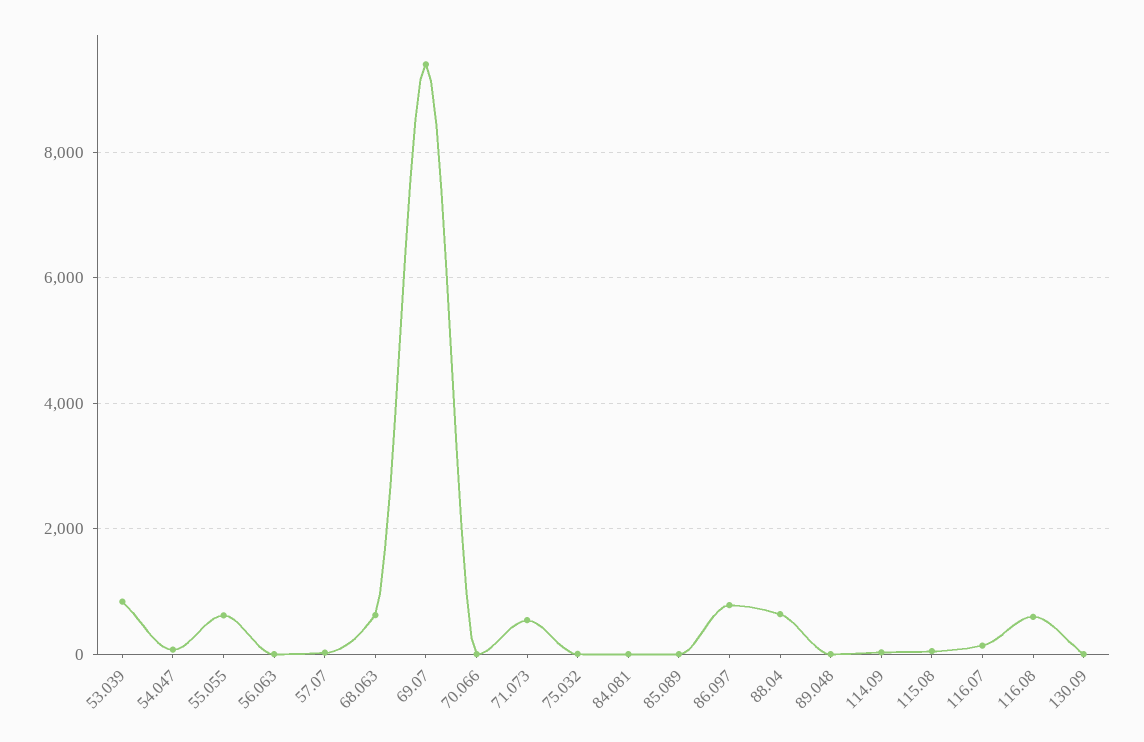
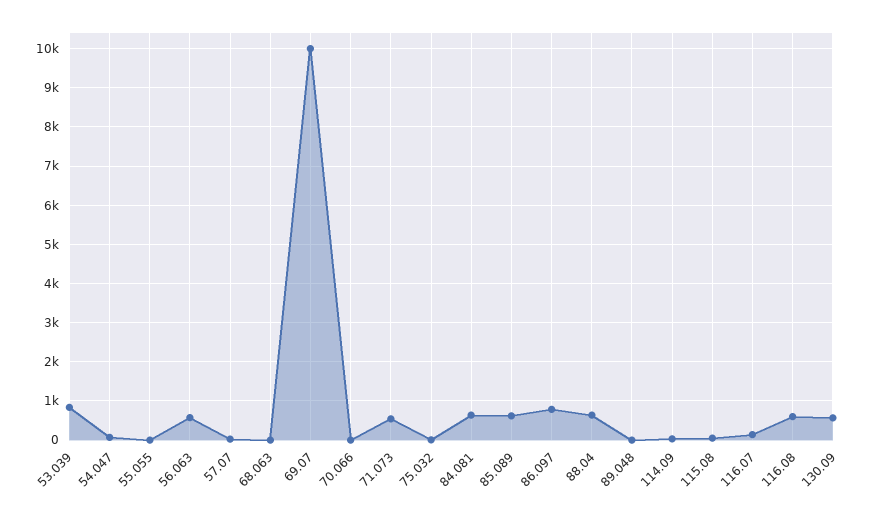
55.055: 600 -> 0
56.063: 0 -> 600
68.063: 600 -> 0
69.07: 9400 -> 10000
84.081: 0 -> 600
85.089: 0 -> 600
130.09: 0 -> 600

